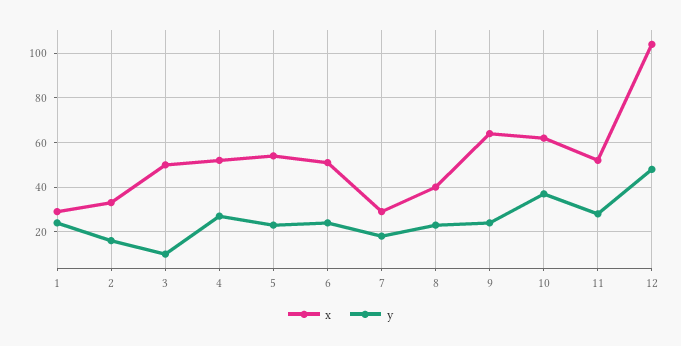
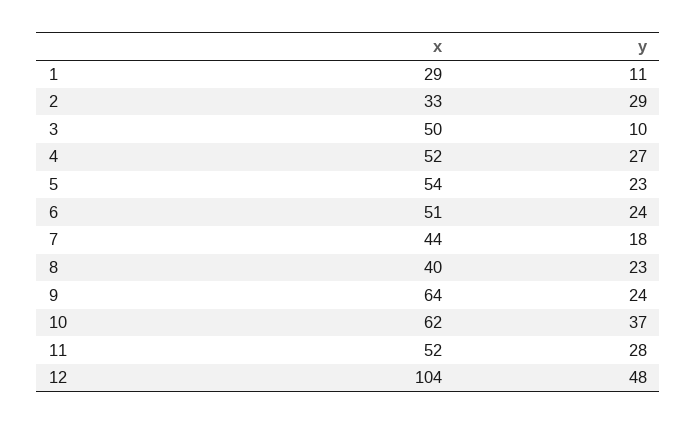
y, 1: 25 -> 11
y, 2: 15 -> 29
x, 7: 30 -> 44

